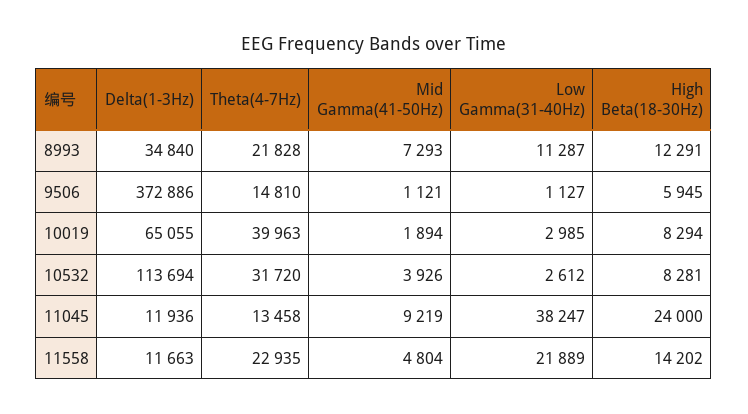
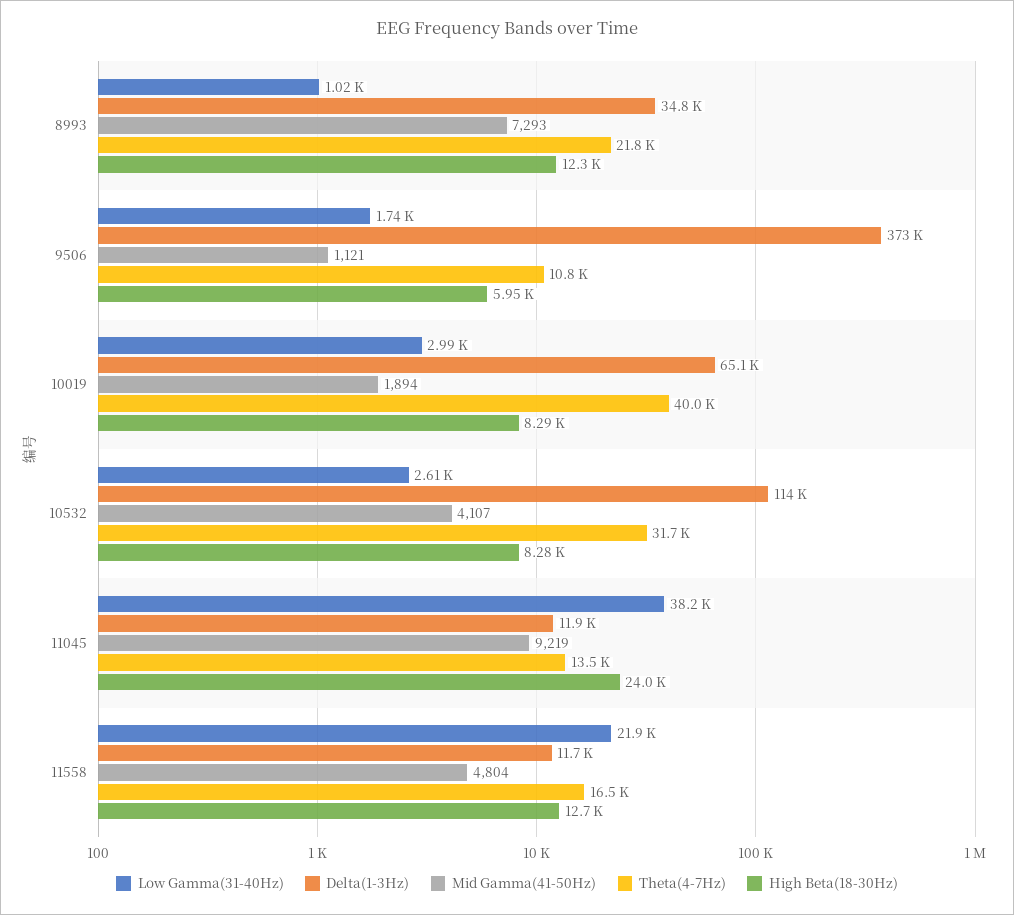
Low Gamma(31-40Hz), 8993: 11287 -> 1020
Theta(4-7Hz), 9506: 14810 -> 10800
Low Gamma(31-40Hz), 9506: 1127 -> 1740
Mid Gamma(41-50Hz), 10532: 3926 -> 4107
Theta(4-7Hz), 11558: 22935 -> 16500
High Beta(18-30Hz), 11558: 14202 -> 12700

